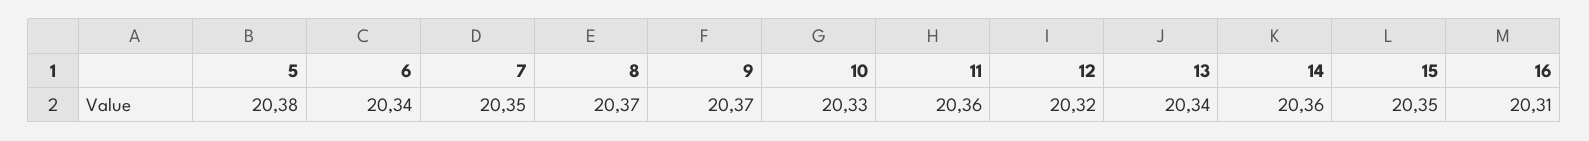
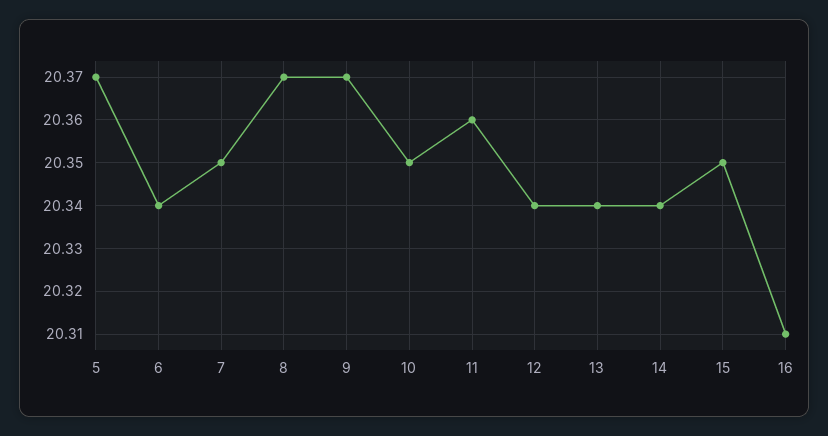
5: 20.38 -> 20.37
10: 20.33 -> 20.35
12: 20.32 -> 20.34
14: 20.36 -> 20.34

